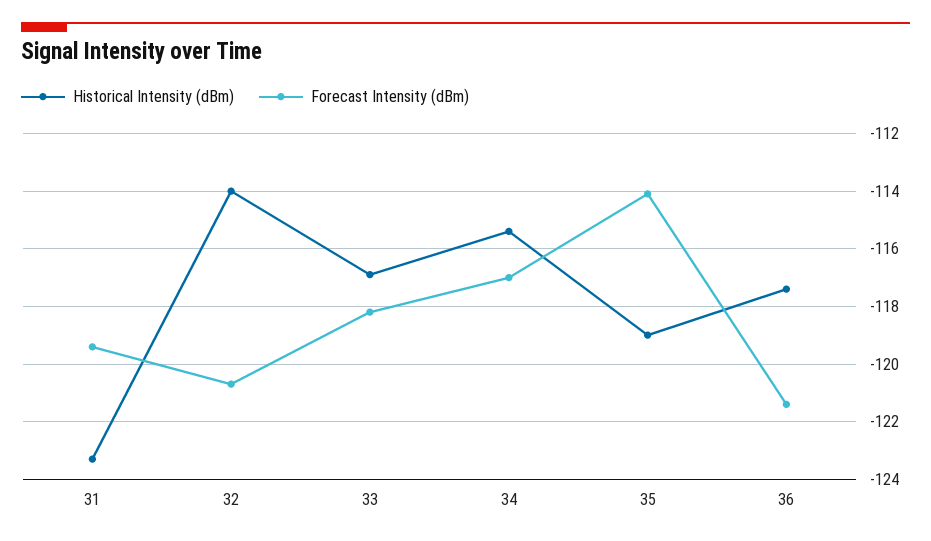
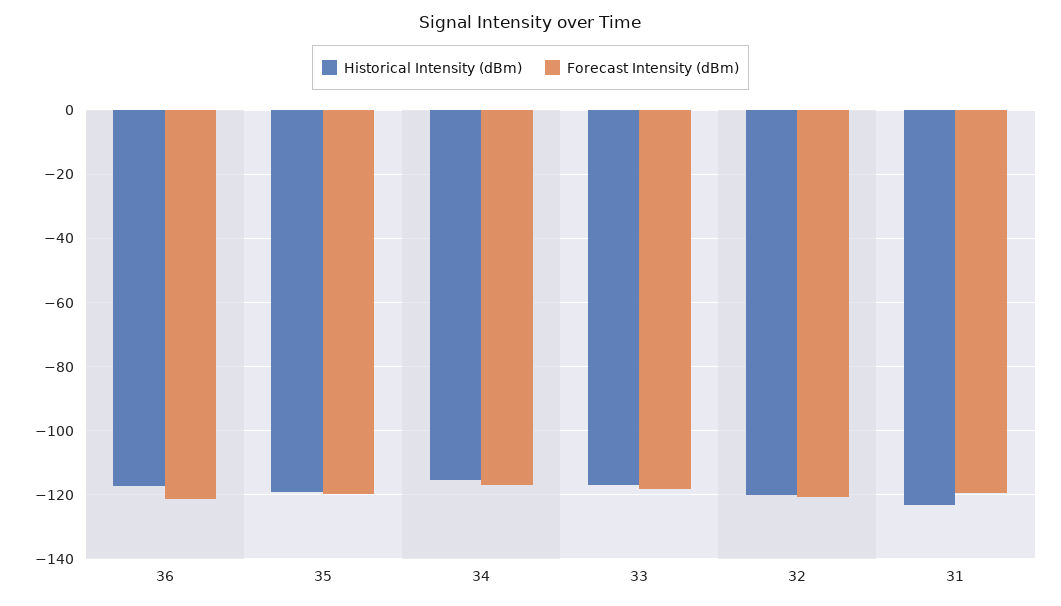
Historical Intensity (dBm), 32: -114 -> -120
Forecast Intensity (dBm), 35: -114 -> -120

